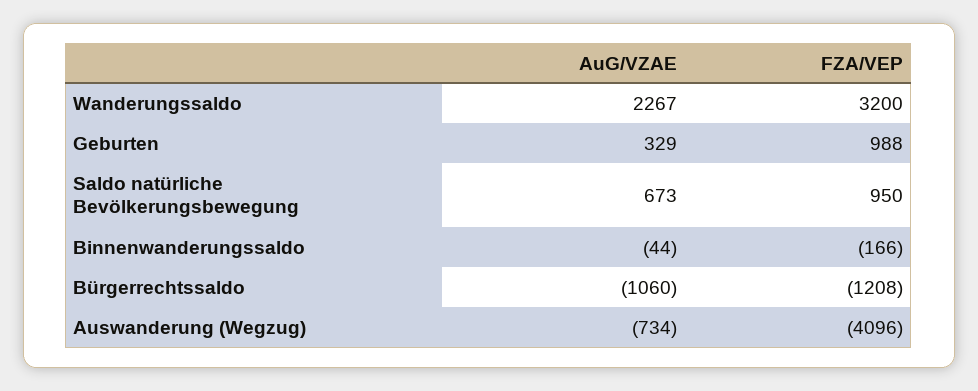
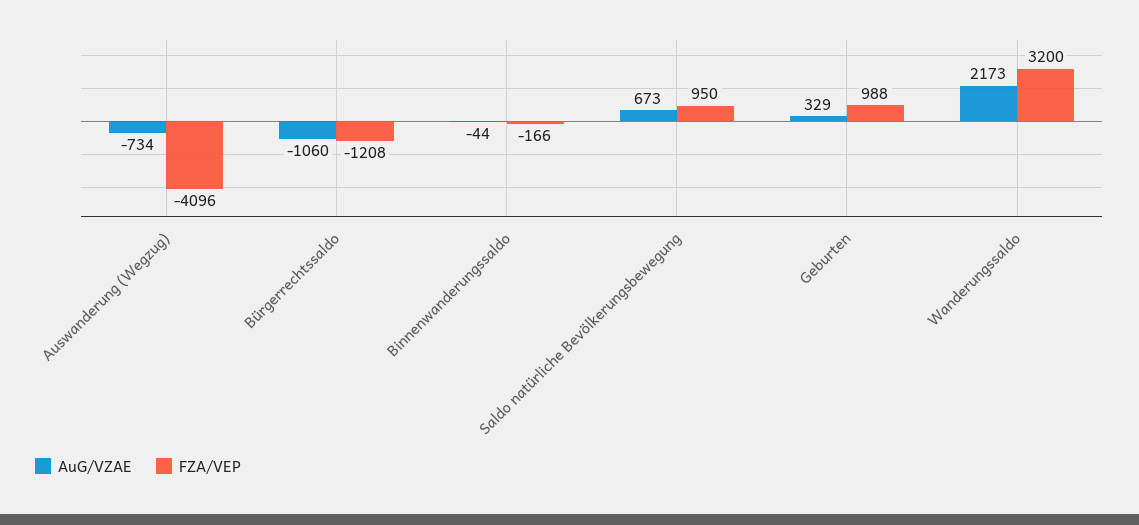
AuG/VZAE, Wanderungssaldo: 2267 -> 2173

